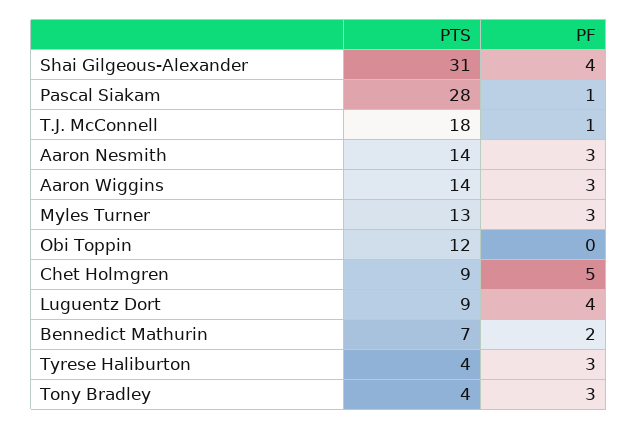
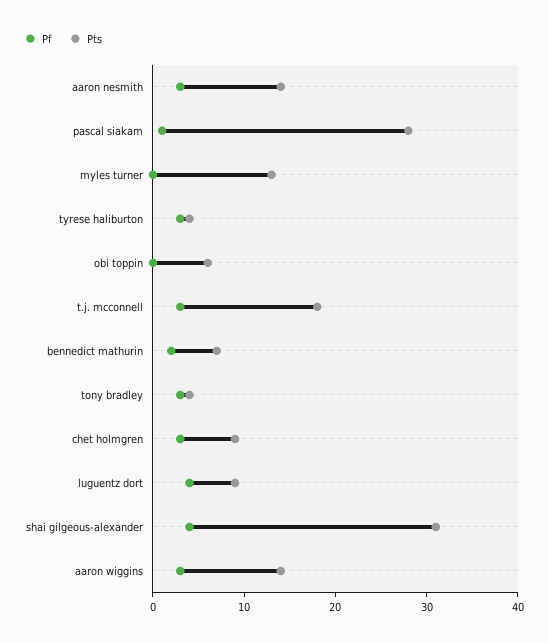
PF, T.J. McConnell: 1 -> 3
PF, Myles Turner: 3 -> 0
PTS, Obi Toppin: 12 -> 6
PF, Chet Holmgren: 5 -> 3

